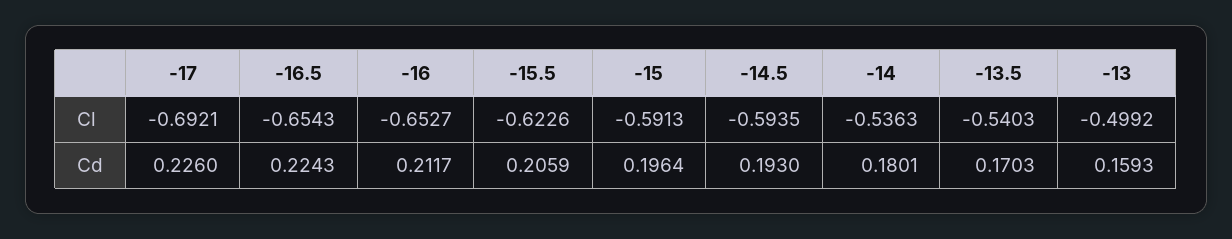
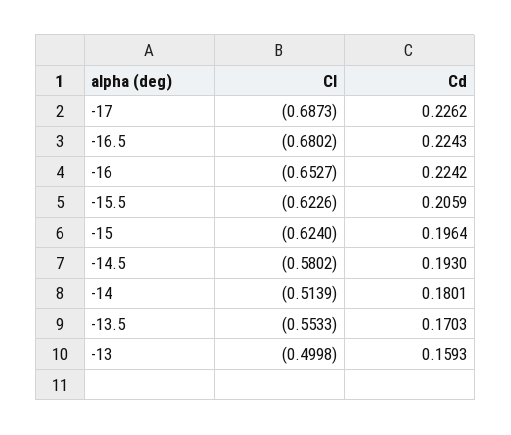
-17, Cl: -0.6921 -> -0.6873
-16.5, Cl: -0.6543 -> -0.6802
-15, Cl: -0.5913 -> -0.624
-14.5, Cl: -0.5935 -> -0.5802
-14, Cl: -0.5363 -> -0.5139
-13.5, Cl: -0.5403 -> -0.5533
-13, Cl: -0.4992 -> -0.4998
-17, Cd: 0.226 -> 0.2262
-16, Cd: 0.2117 -> 0.2242

